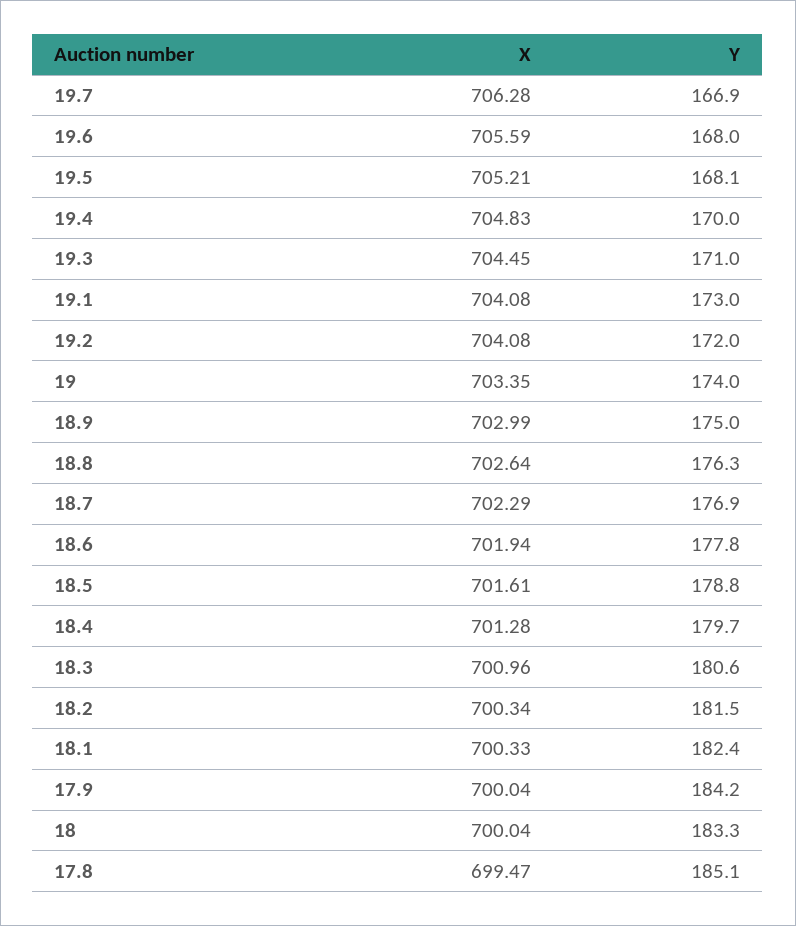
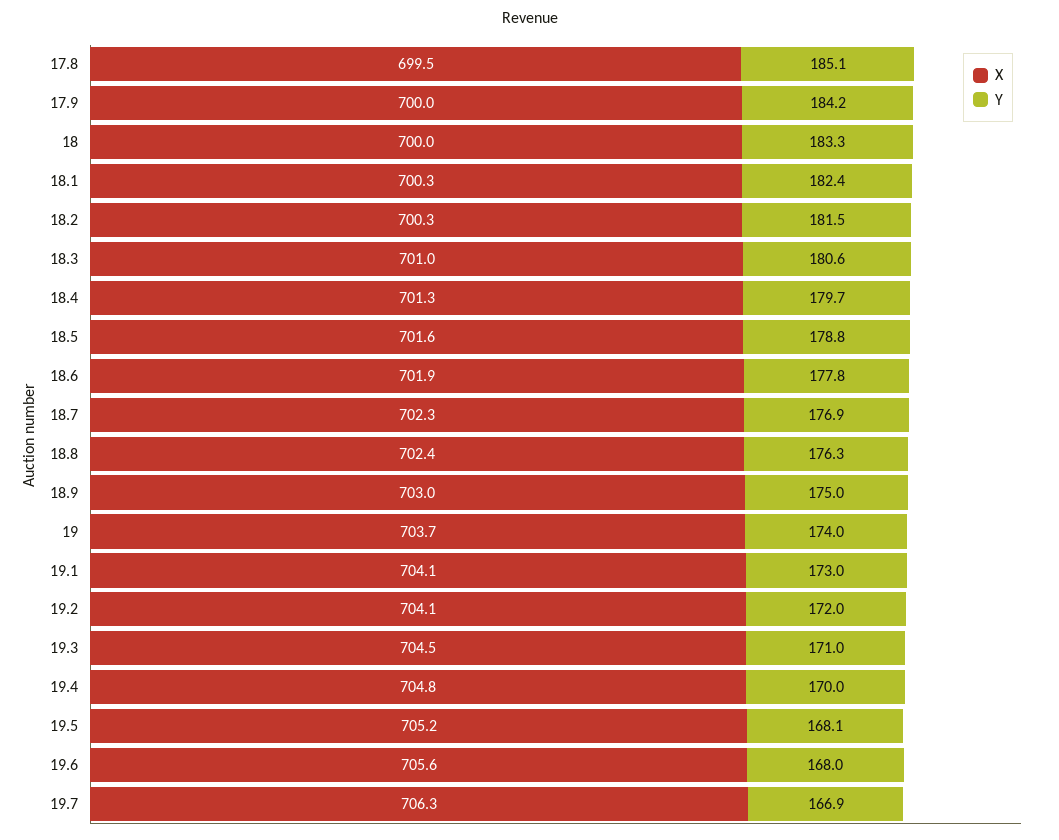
X, 19: 703.35 -> 703.7
X, 18.8: 702.64 -> 702.4

